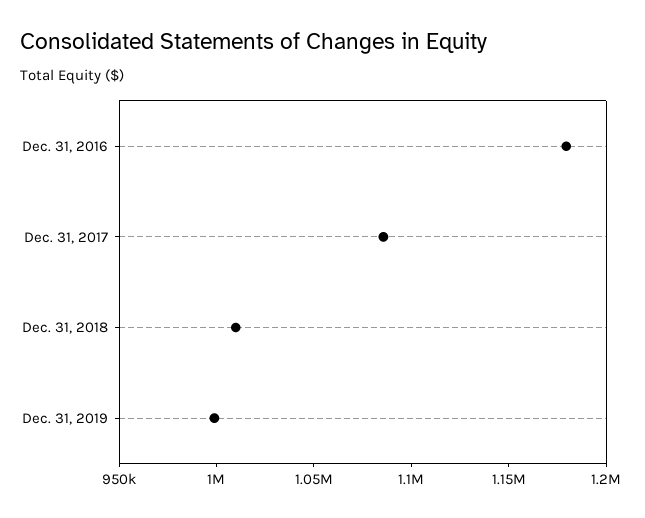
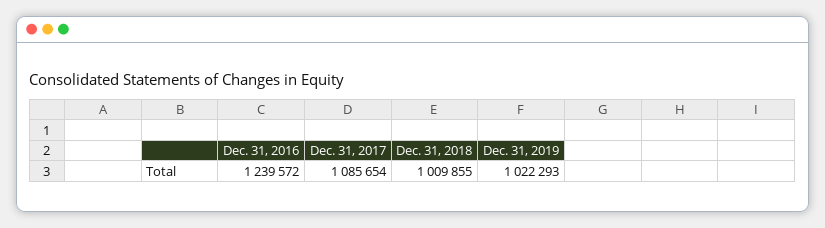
Dec. 31, 2016: 1180000 -> 1239572
Dec. 31, 2019: 1000000 -> 1022293

